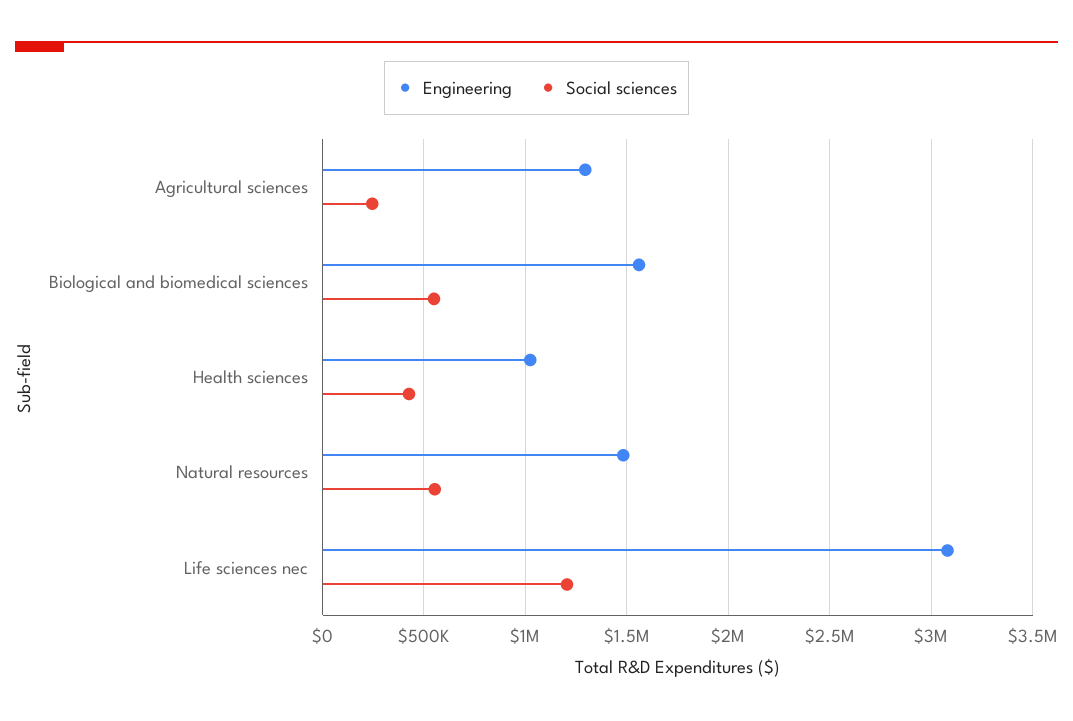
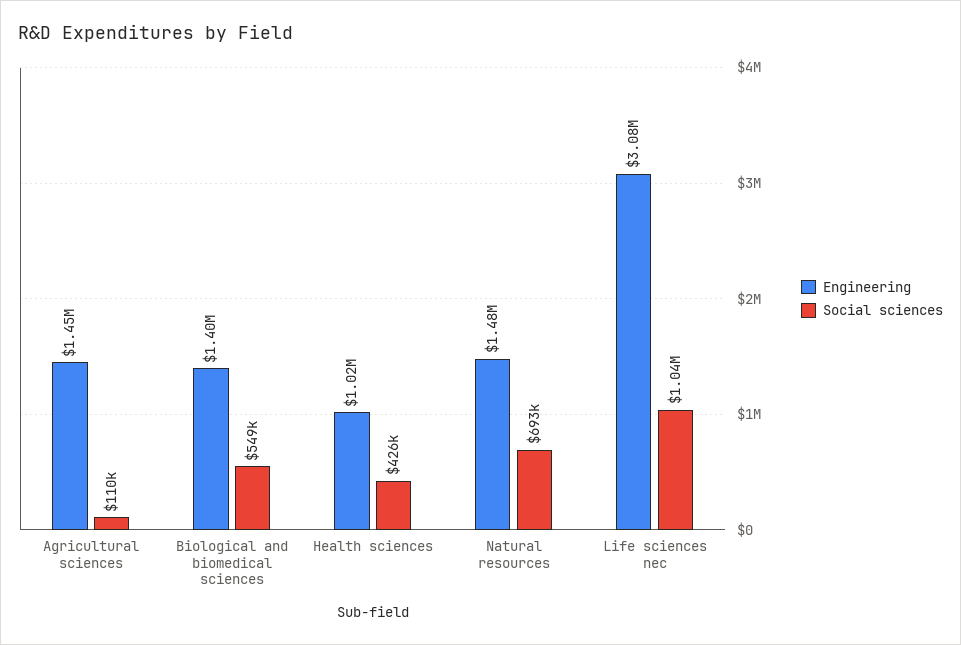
Engineering, Agricultural sciences: 1300000 -> 1450000
Social sciences, Agricultural sciences: 250000 -> 110000
Engineering, Biological and biomedical sciences: 1550000 -> 1400000
Social sciences, Natural resources: 550000 -> 693000
Social sciences, Life sciences nec: 1200000 -> 1040000

